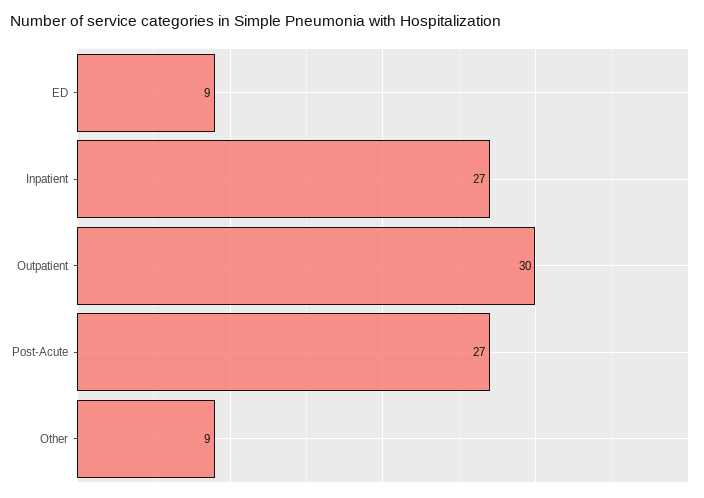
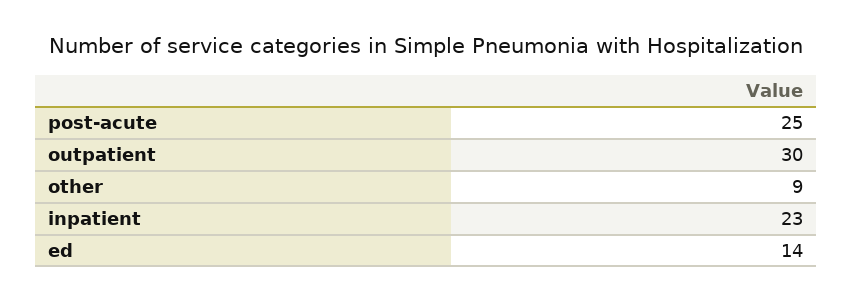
ED: 9 -> 14
Inpatient: 27 -> 23
Post-Acute: 27 -> 25

